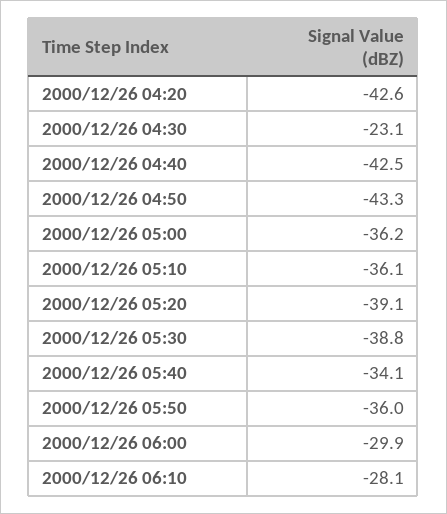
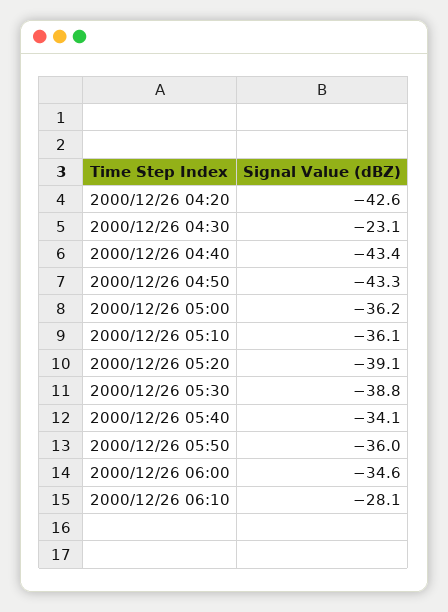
2000/12/26 04:40: -42.5 -> -43.4
2000/12/26 06:00: -29.9 -> -34.6

